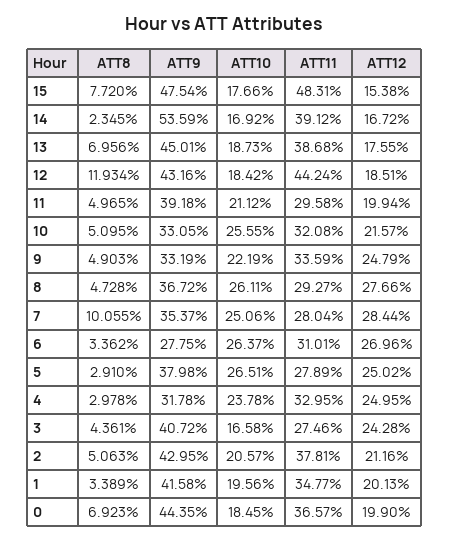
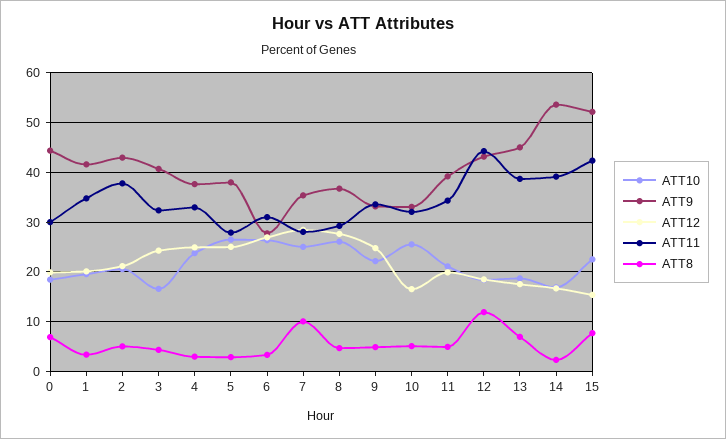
ATT9, 15: 47.54 -> 52
ATT10, 15: 17.66 -> 22
ATT11, 15: 48.31 -> 42
ATT11, 11: 29.58 -> 34
ATT12, 10: 21.57 -> 16
ATT9, 4: 31.78 -> 38
ATT11, 3: 27.46 -> 32
ATT11, 0: 36.57 -> 30

